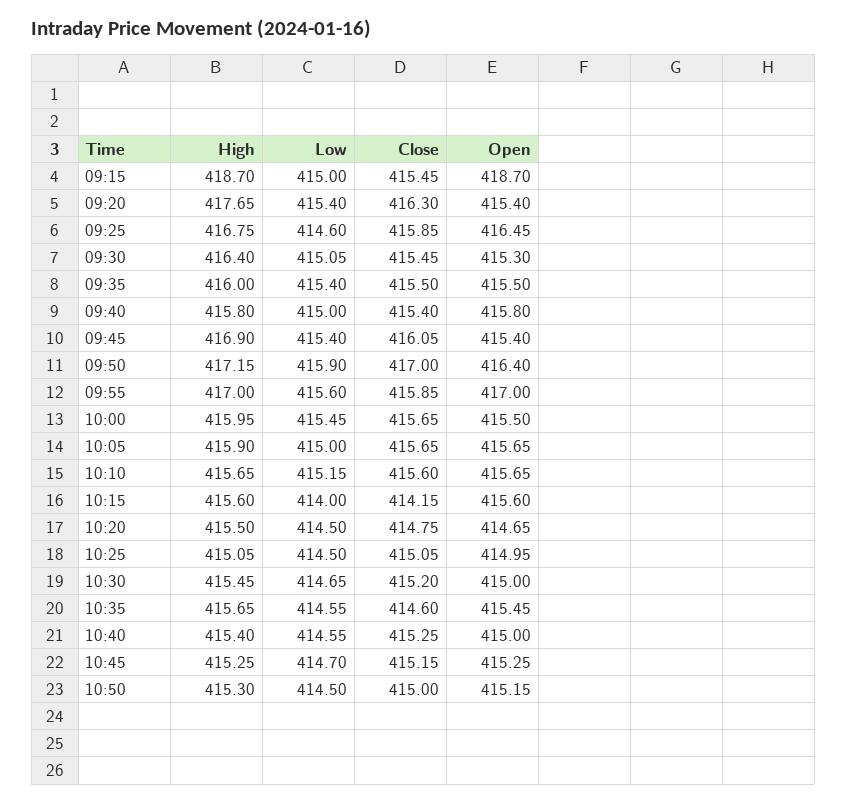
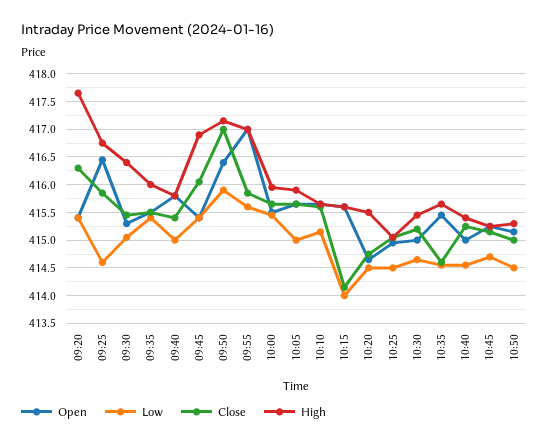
High, 09:15: 418.7 -> none
Low, 09:15: 415 -> none
Close, 09:15: 415.45 -> none
Open, 09:15: 418.7 -> none

